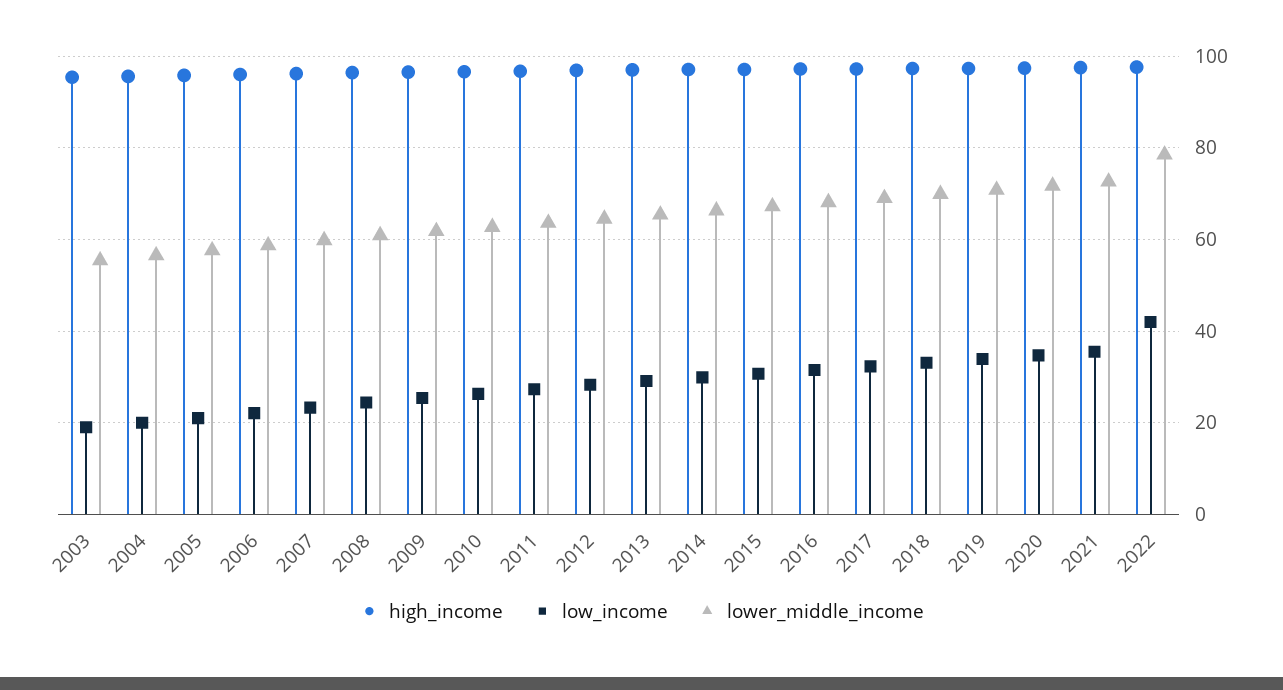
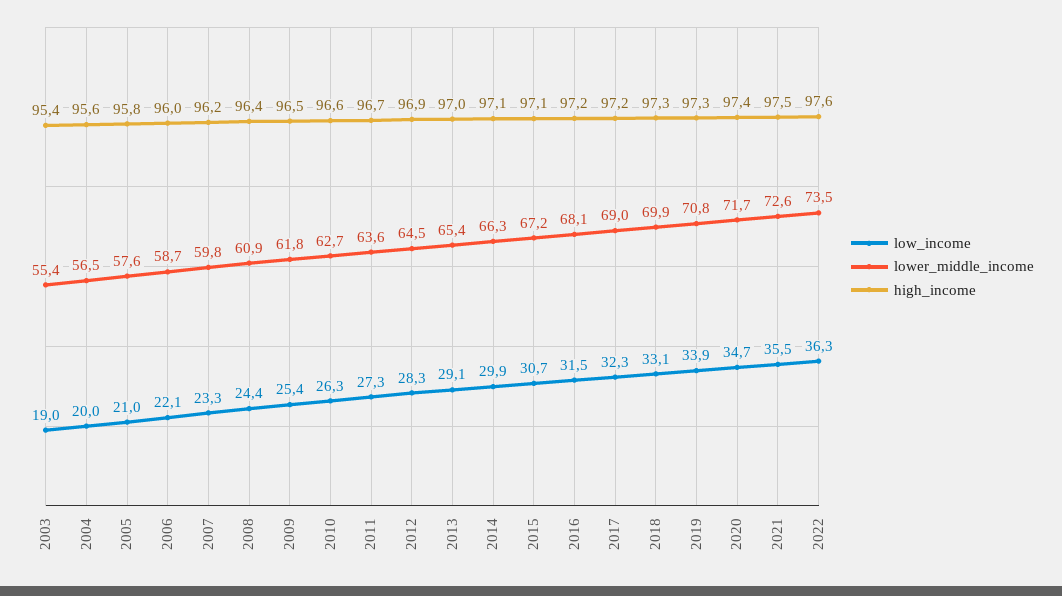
low_income, 2022: 42 -> 36.3
lower_middle_income, 2022: 78 -> 73.5

